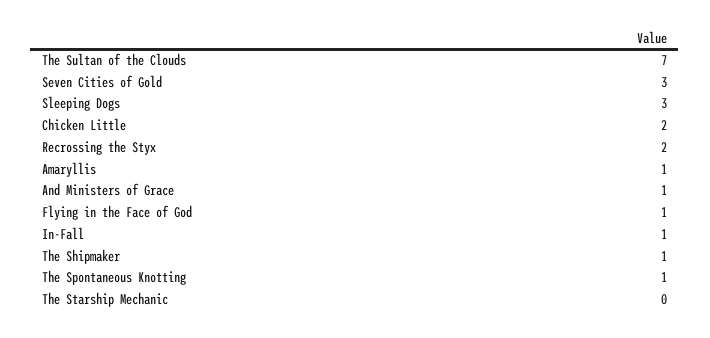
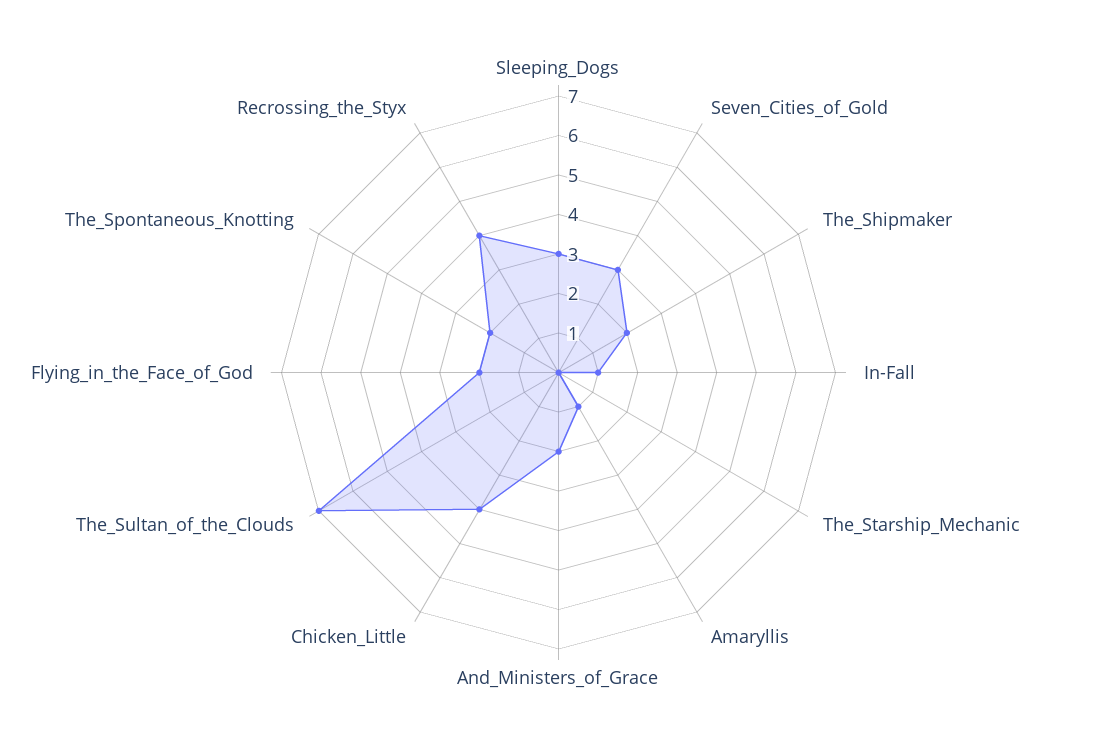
Chicken Little: 2 -> 4
Recrossing the Styx: 2 -> 4
And Ministers of Grace: 1 -> 2
Flying in the Face of God: 1 -> 2
The Shipmaker: 1 -> 2
The Spontaneous Knotting: 1 -> 2

